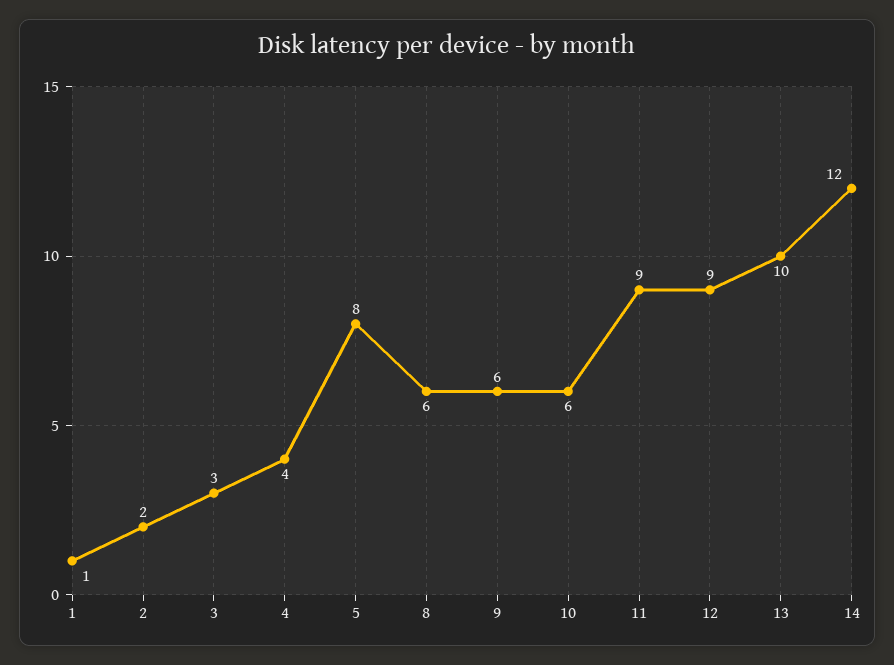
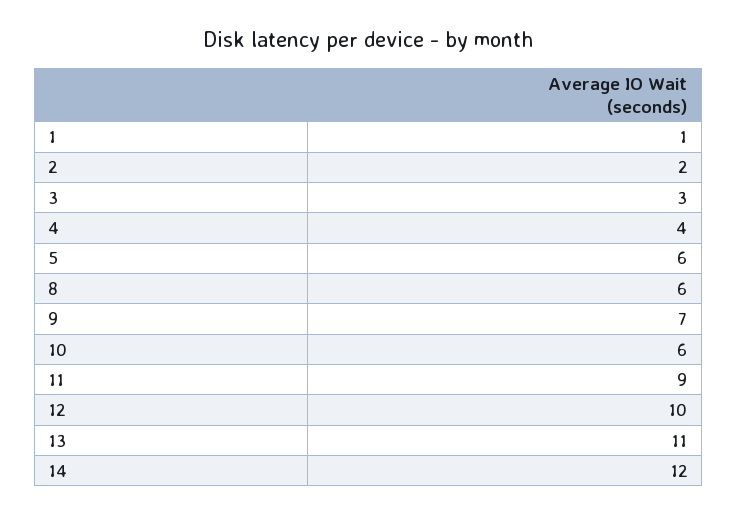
5: 8 -> 6
9: 6 -> 7
12: 9 -> 10
13: 10 -> 11

